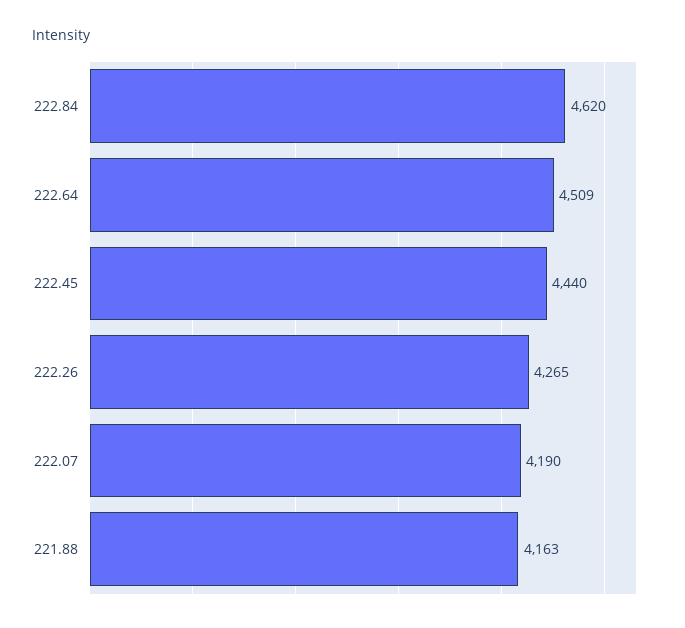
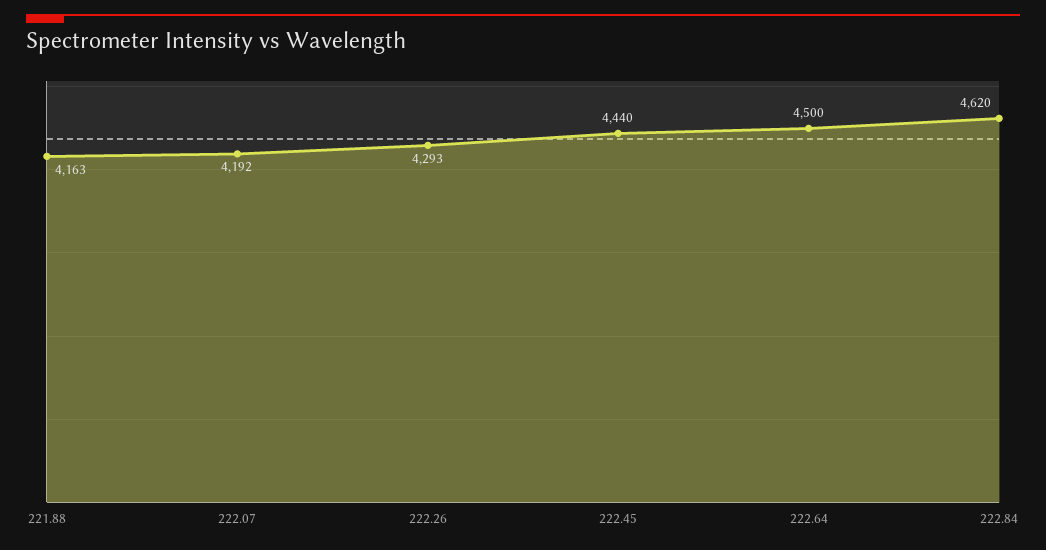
222.64: 4509 -> 4500
222.26: 4265 -> 4293
222.07: 4190 -> 4192

